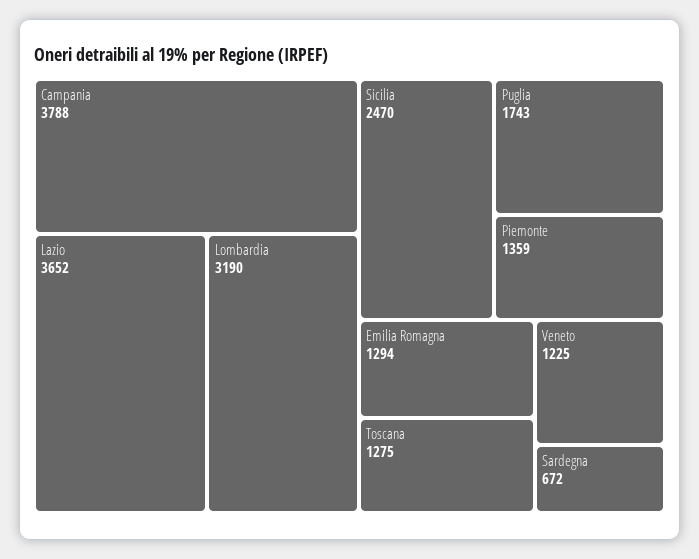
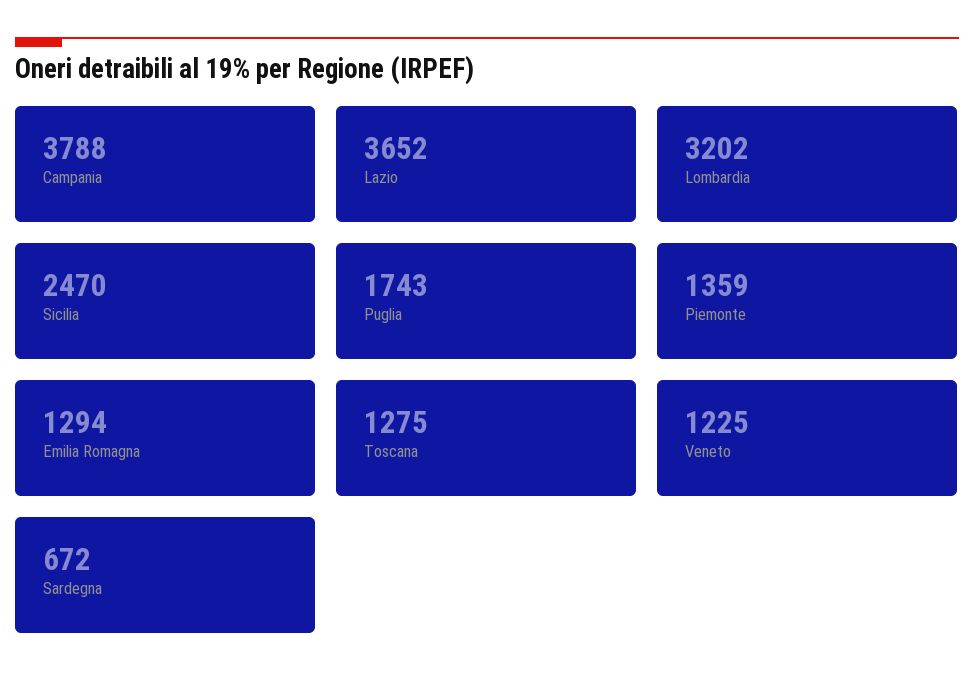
Lombardia: 3190 -> 3202

